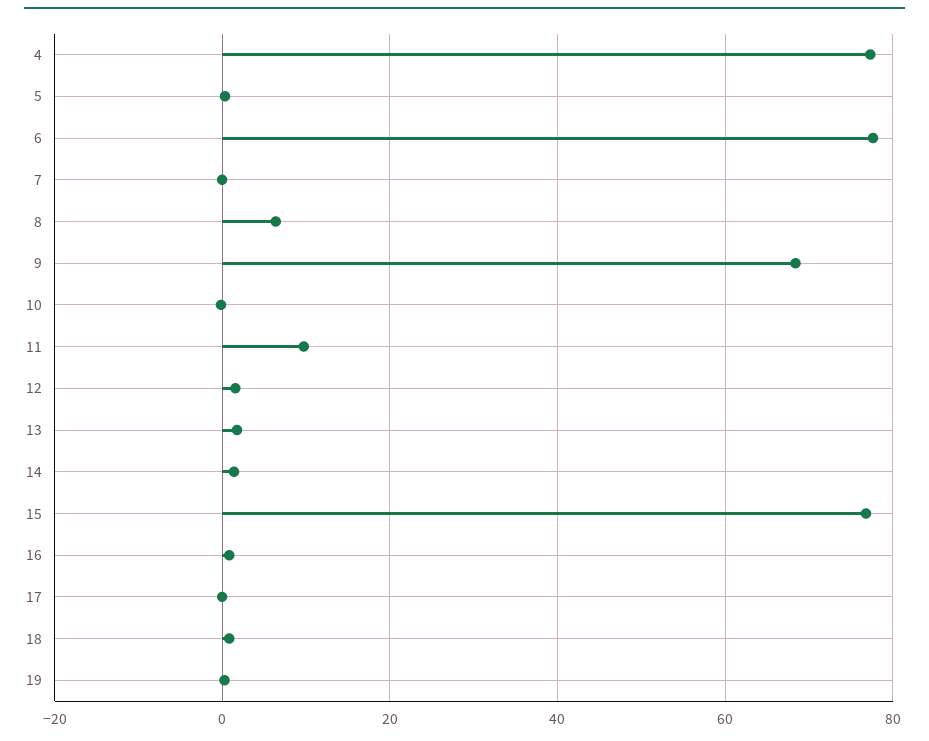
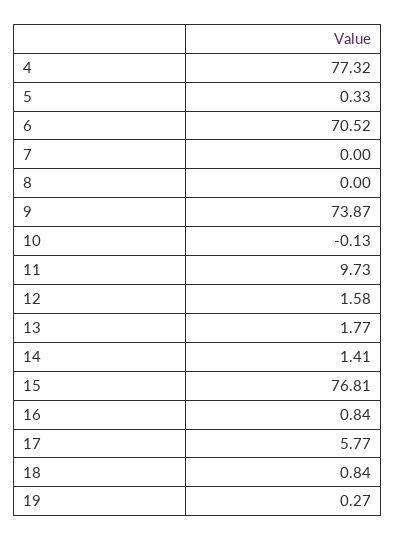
6: 78 -> 70.52
8: 6 -> 0
9: 68 -> 73.87
17: 0 -> 5.77

